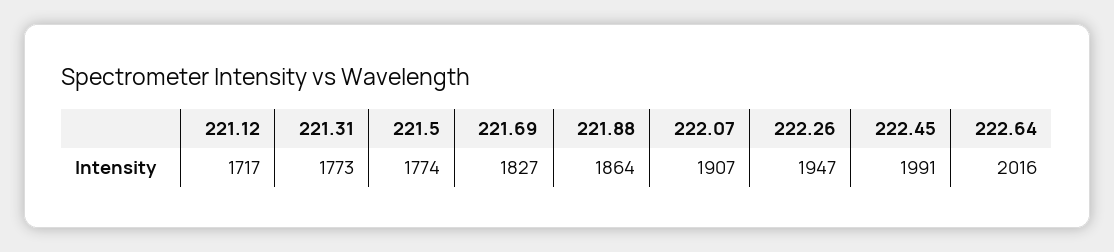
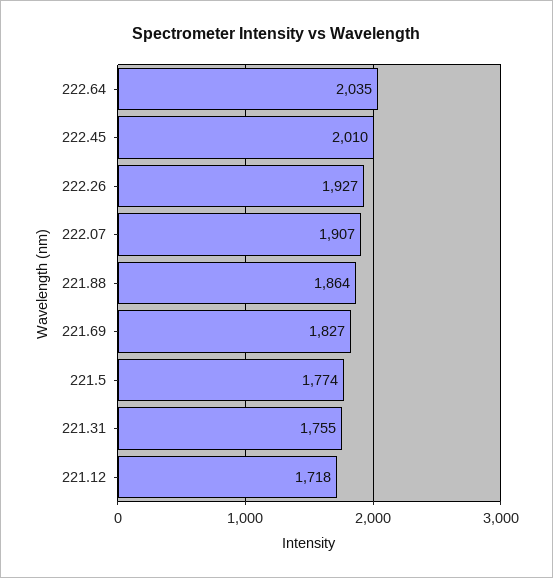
221.12: 1717 -> 1718
221.31: 1773 -> 1755
222.26: 1947 -> 1927
222.45: 1991 -> 2010
222.64: 2016 -> 2035

